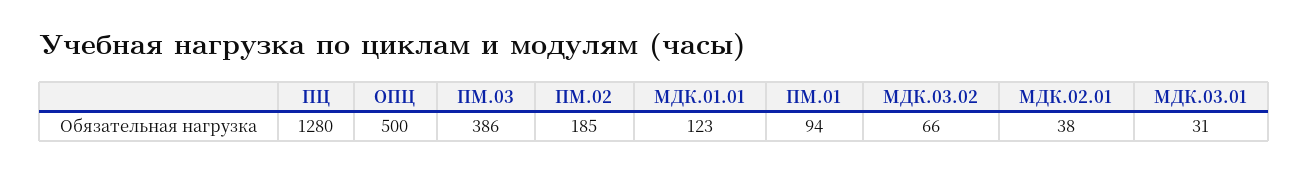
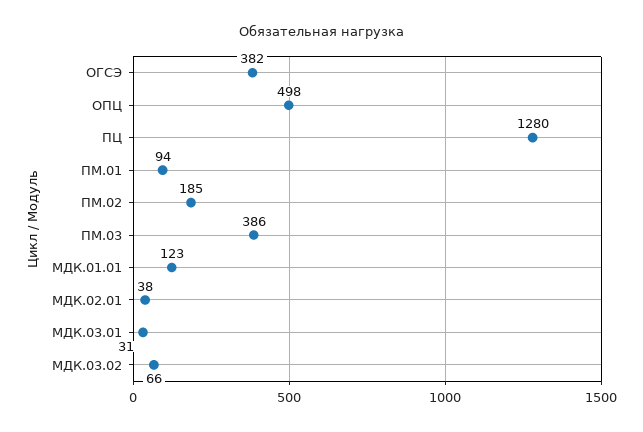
ОПЦ: 500 -> 498
ОГСЭ: none -> 382

